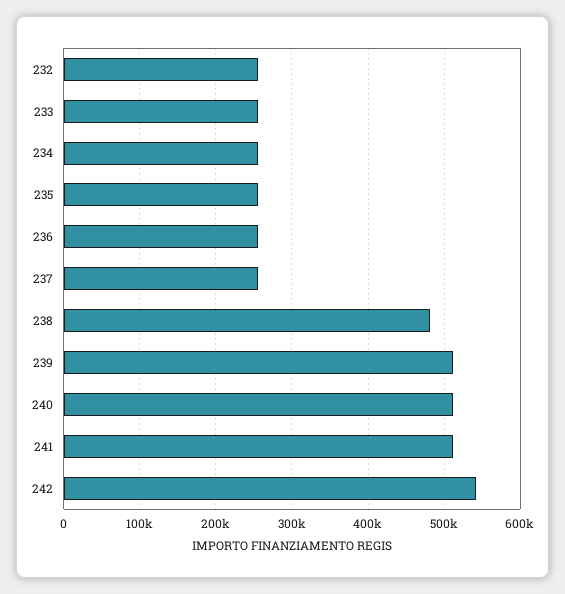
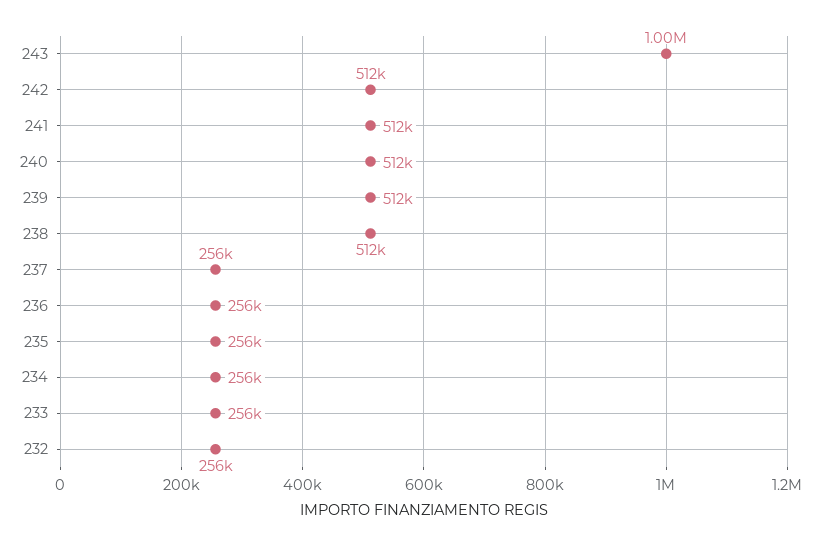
238: 480000 -> 512000
242: 540000 -> 512000
243: none -> 1000000

